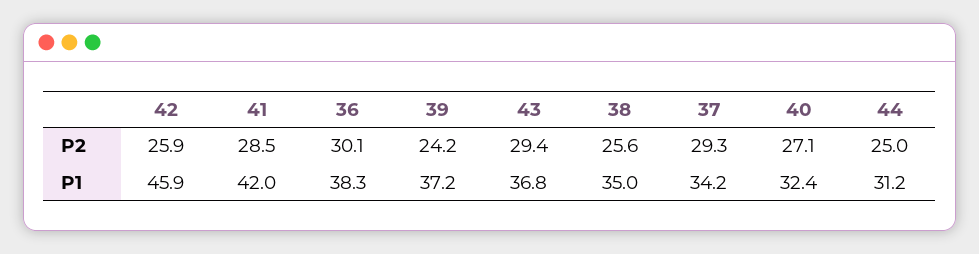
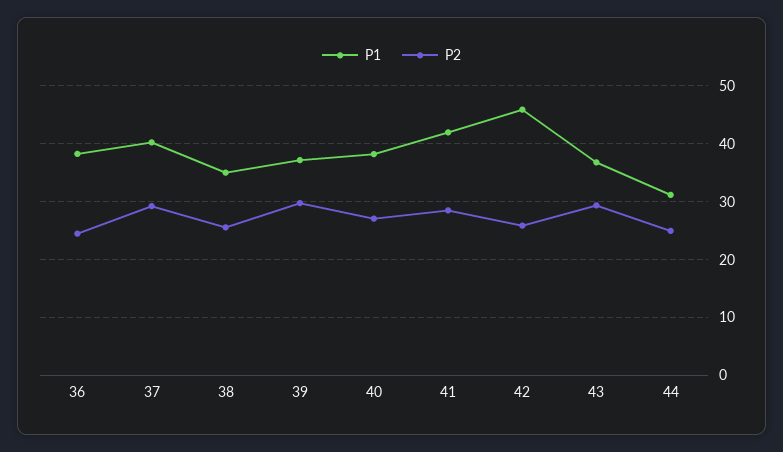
P2, 36: 30.1 -> 24
P2, 39: 24.2 -> 30
P1, 37: 34.2 -> 40
P1, 40: 32.4 -> 38

